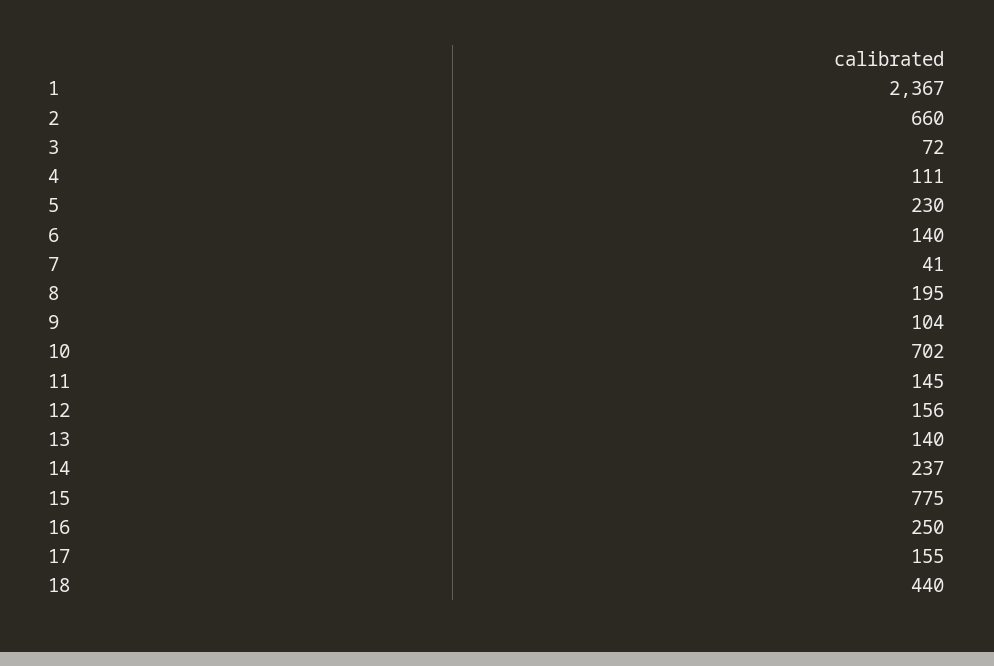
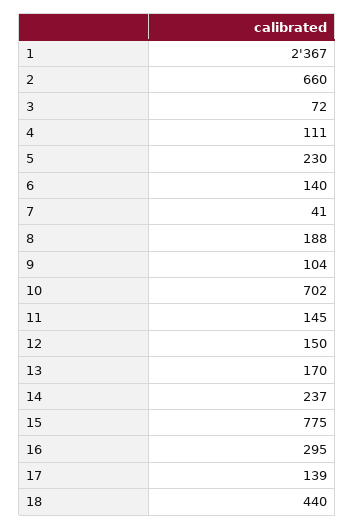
8: 195 -> 188
12: 156 -> 150
13: 140 -> 170
16: 250 -> 295
17: 155 -> 139

